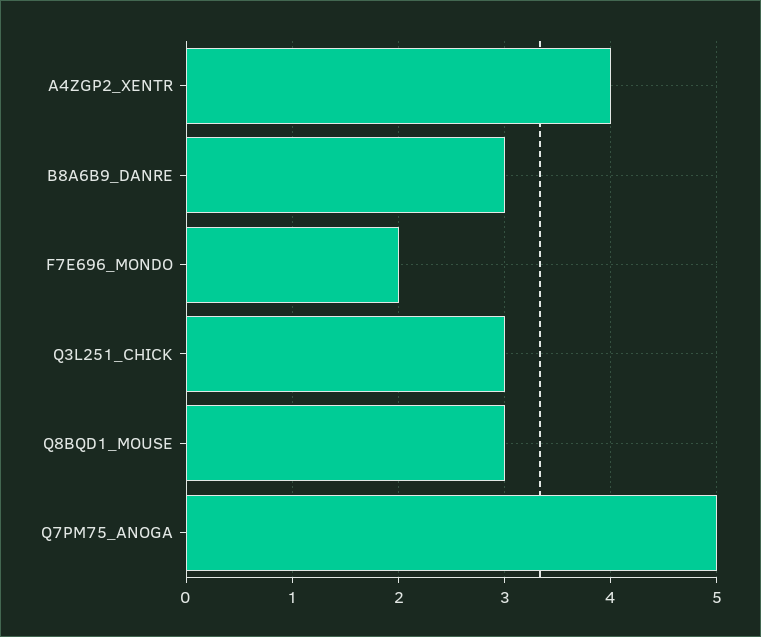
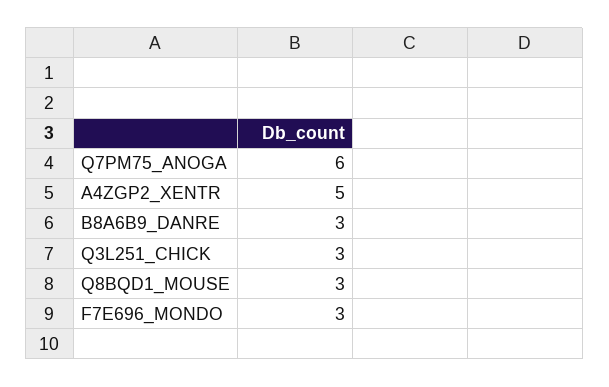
A4ZGP2_XENTR: 4 -> 5
F7E696_MONDO: 2 -> 3
Q7PM75_ANOGA: 5 -> 6

